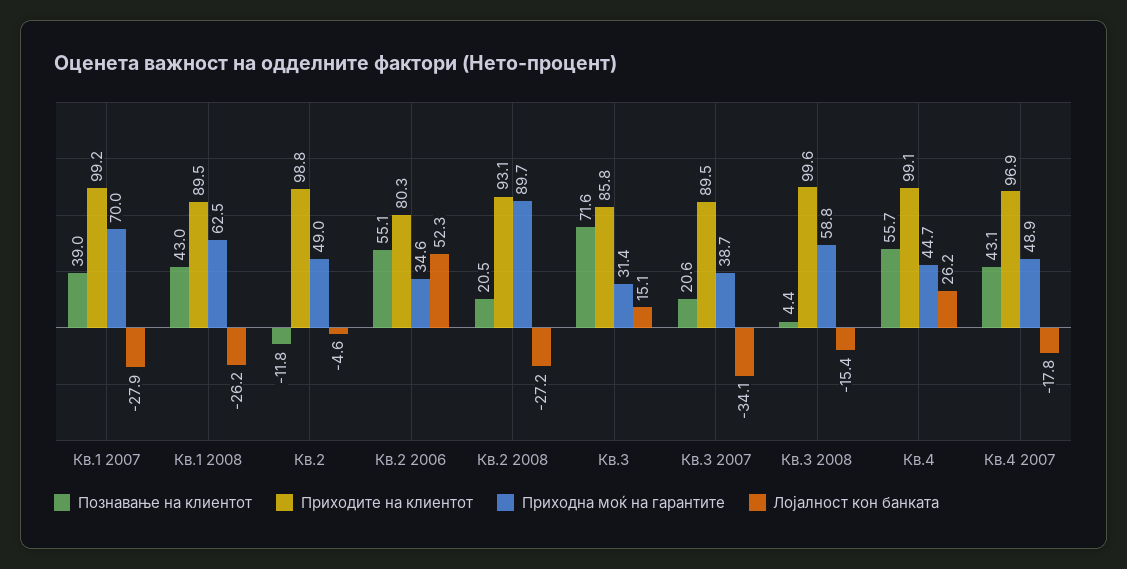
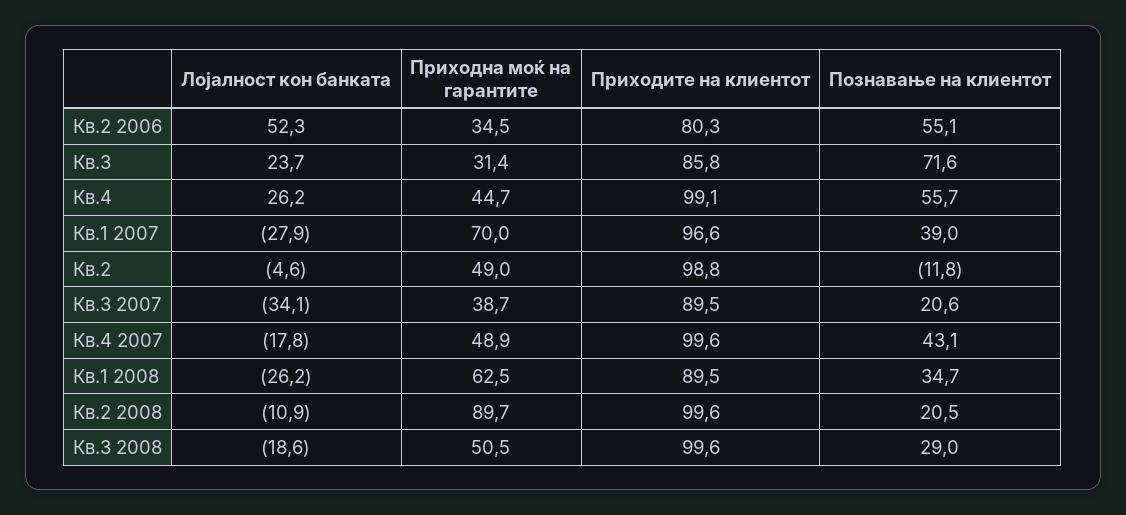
Приходите на клиентот, Кв.1 2007: 99.2 -> 96.6
Познавање на клиентот, Кв.1 2008: 43 -> 34.7
Приходна моќ на гарантите, Кв.2 2006: 34.6 -> 34.5
Приходите на клиентот, Кв.2 2008: 93.1 -> 99.6
Лојалност кон банката, Кв.2 2008: -27.2 -> -10.9
Лојалност кон банката, Кв.3: 15.1 -> 23.7
Познавање на клиентот, Кв.3 2008: 4.4 -> 29
Приходна моќ на гарантите, Кв.3 2008: 58.8 -> 50.5
Лојалност кон банката, Кв.3 2008: -15.4 -> -18.6
Приходите на клиентот, Кв.4 2007: 96.9 -> 99.6

